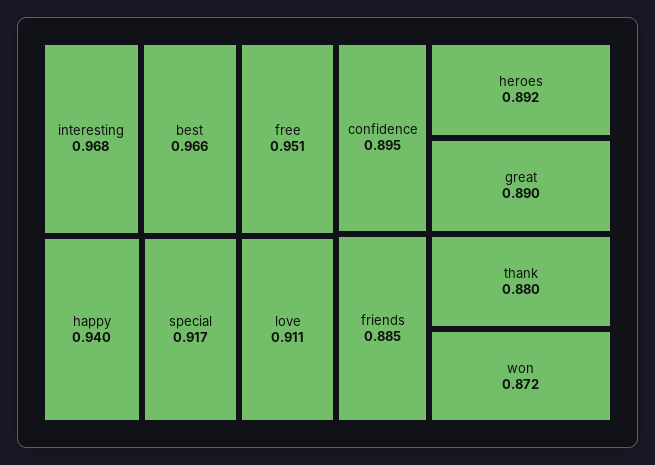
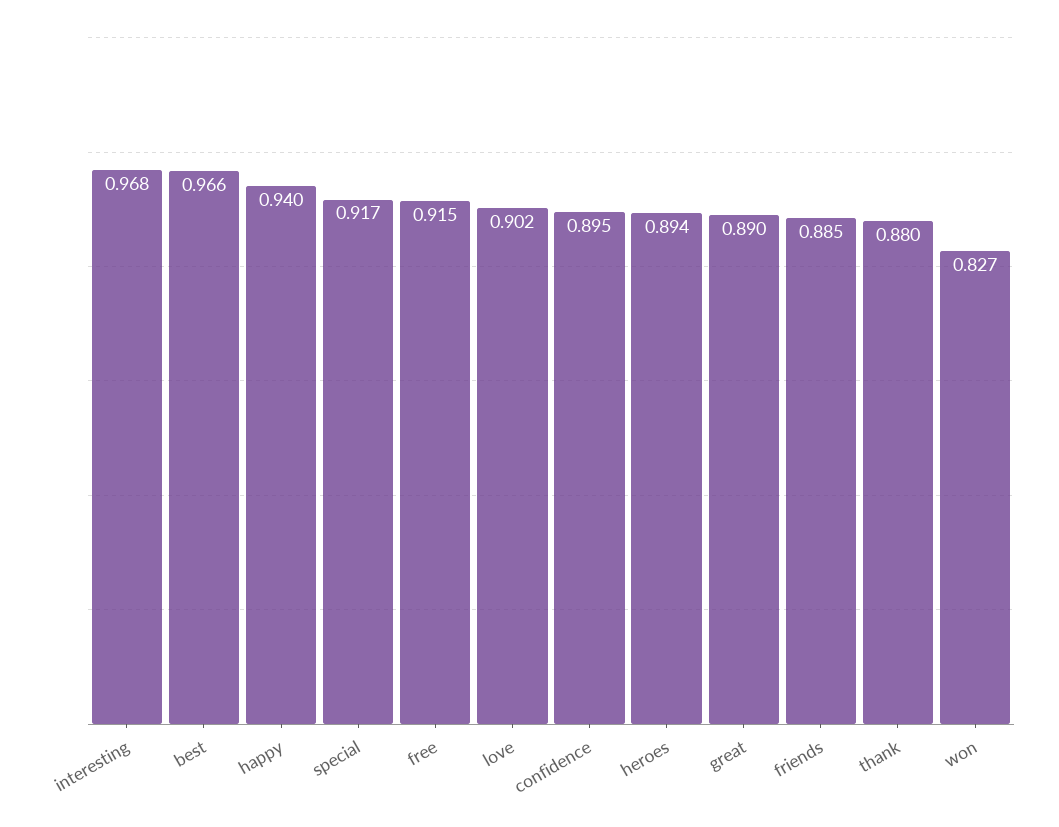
free: 0.951 -> 0.915
love: 0.911 -> 0.902
heroes: 0.892 -> 0.894
won: 0.872 -> 0.827

